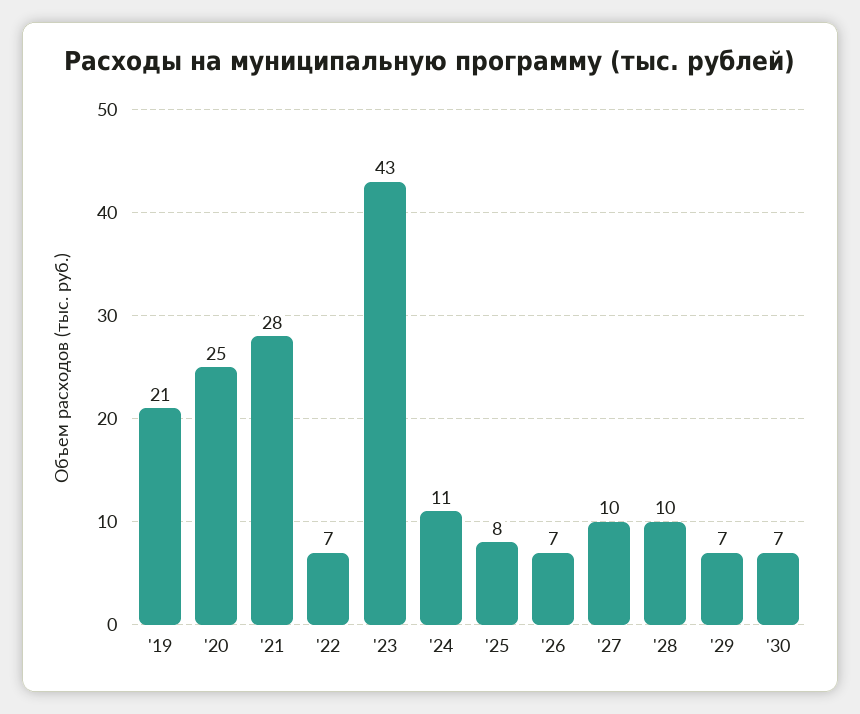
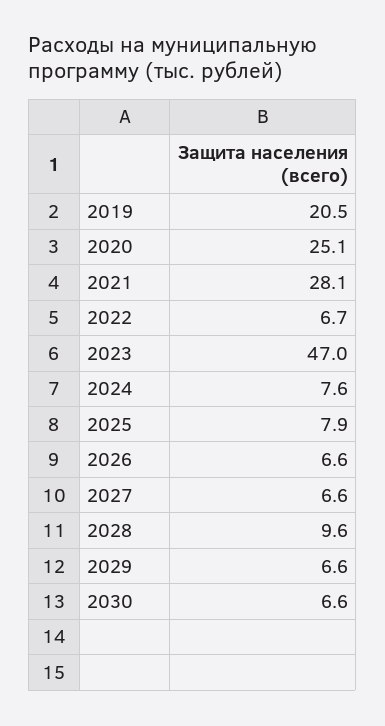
'23: 43 -> 47
'24: 11 -> 7.6
'27: 10 -> 6.6

